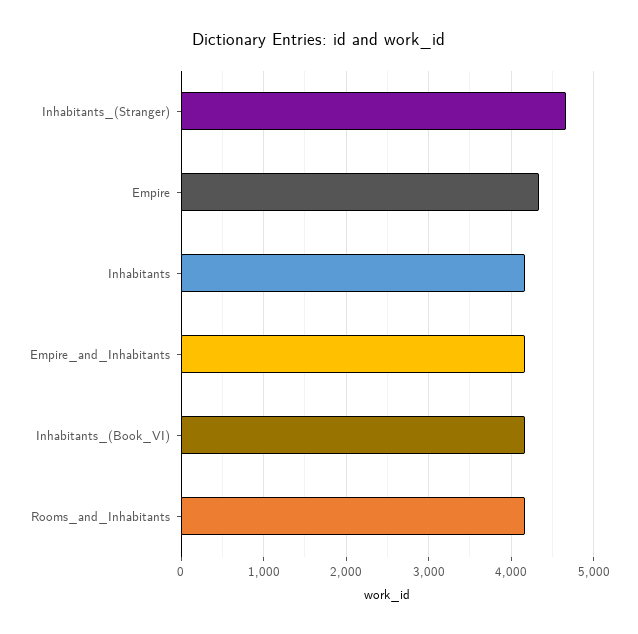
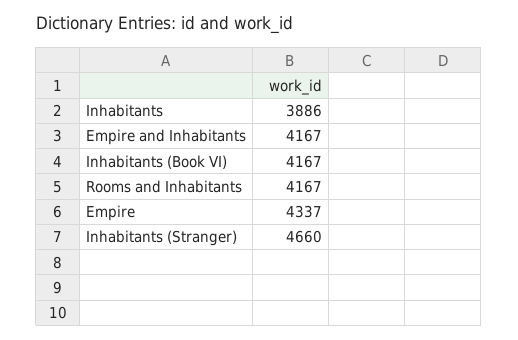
Inhabitants: 4200 -> 3886

